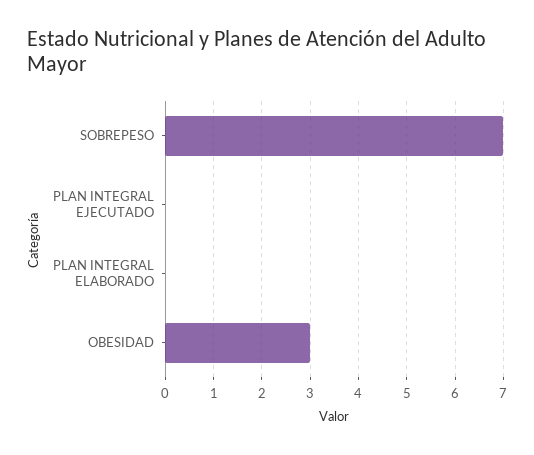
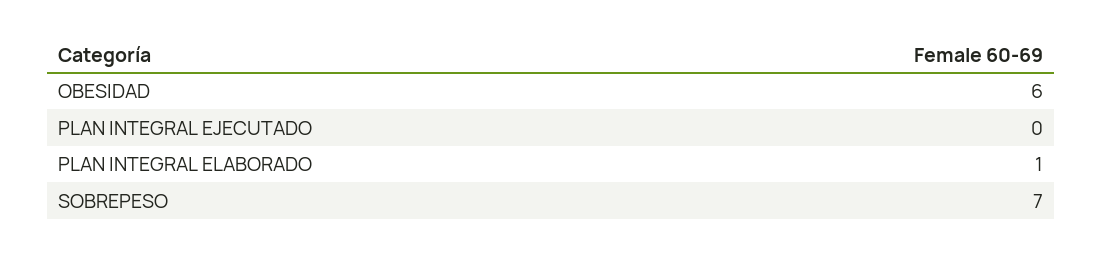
PLAN INTEGRAL ELABORADO: 0 -> 1
OBESIDAD: 3 -> 6

